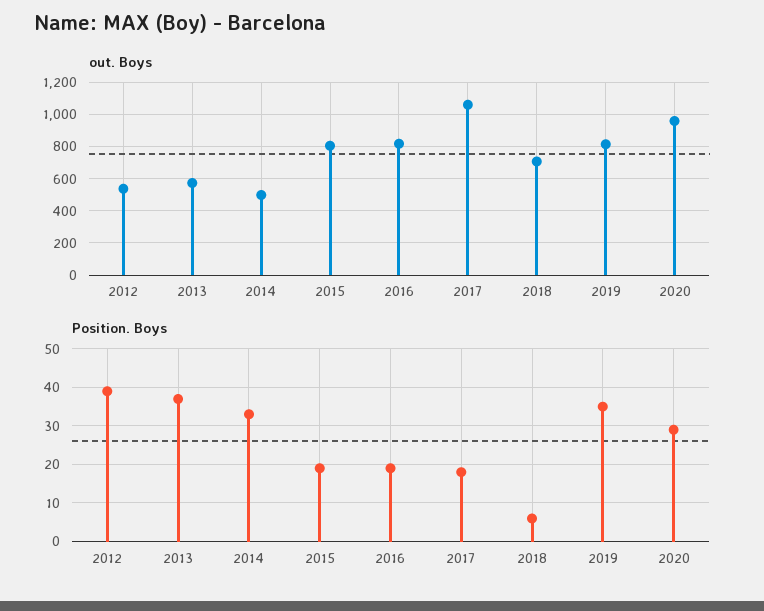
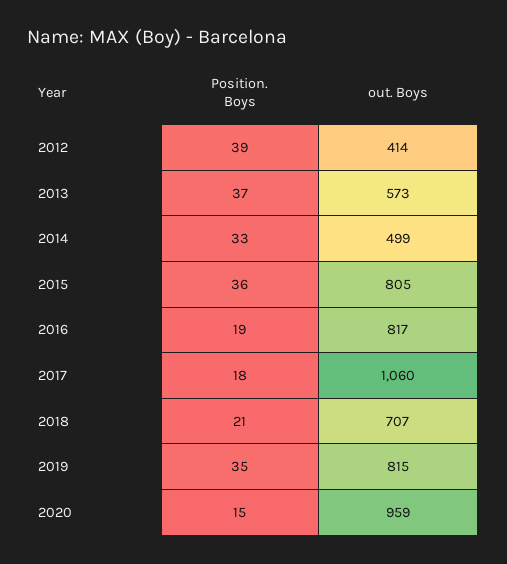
out. Boys, 2012: 550 -> 414
Position. Boys, 2015: 20 -> 36
Position. Boys, 2018: 5 -> 21
Position. Boys, 2020: 30 -> 15

